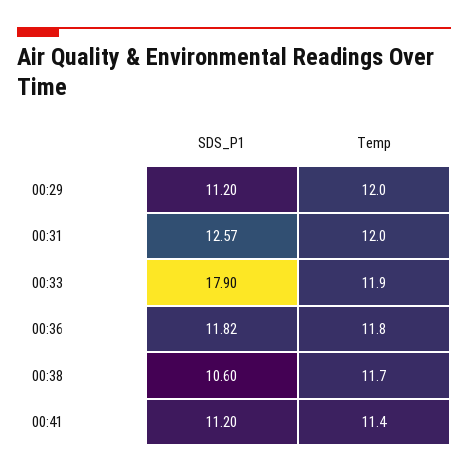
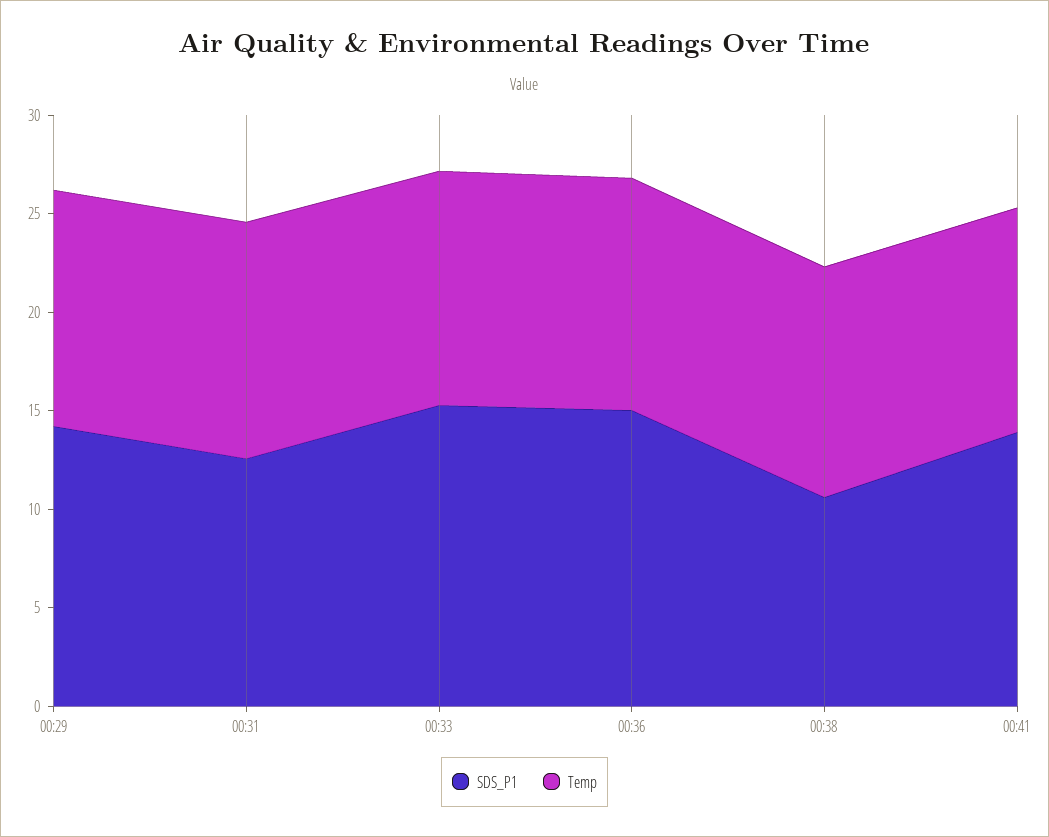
SDS_P1, 00:29: 11.2 -> 14
SDS_P1, 00:33: 17.9 -> 15
SDS_P1, 00:36: 11.82 -> 15
SDS_P1, 00:41: 11.2 -> 14

